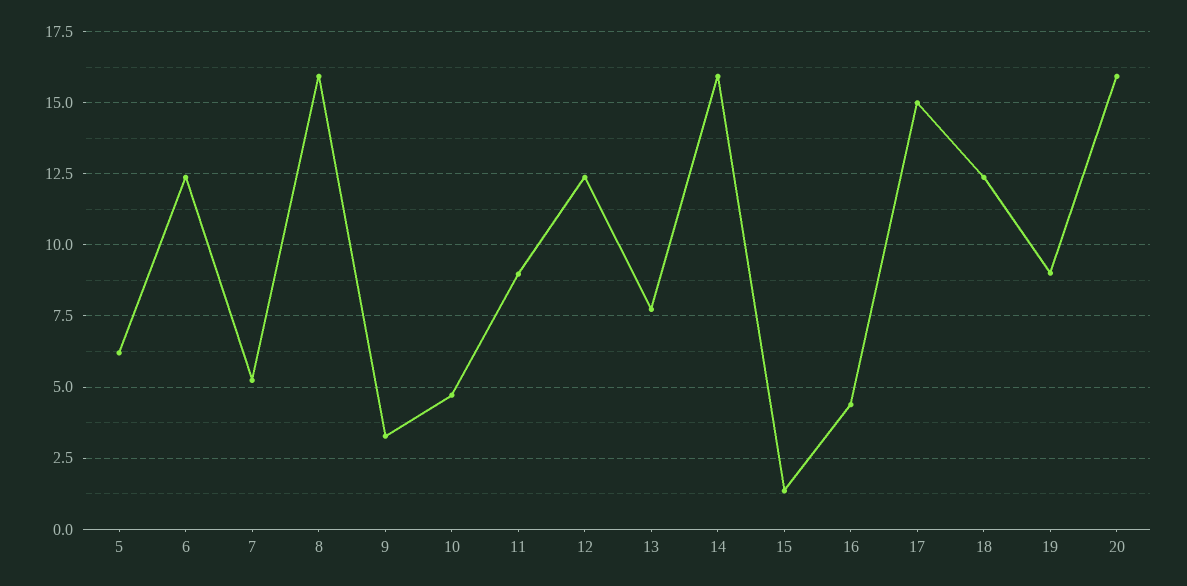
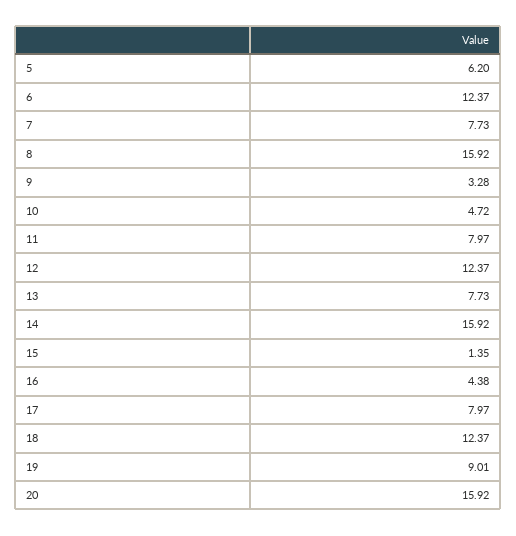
7: 5.25 -> 7.73
11: 9 -> 7.97
17: 15 -> 7.97

